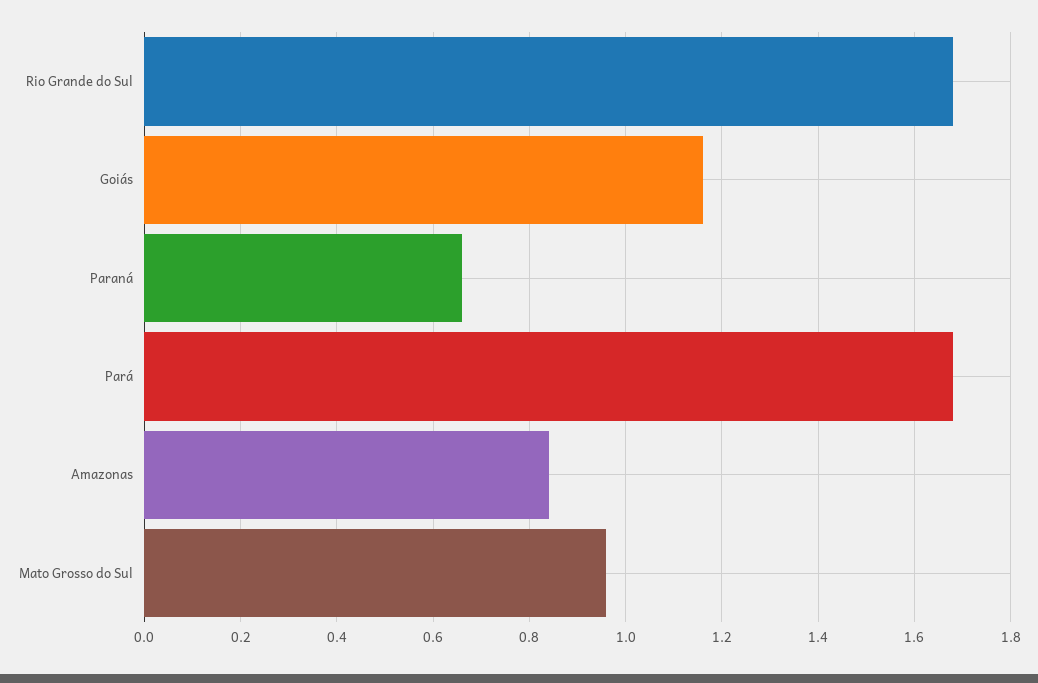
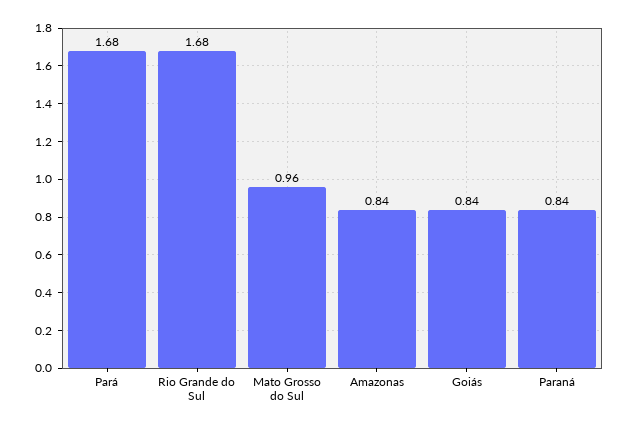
Goiás: 1.15 -> 0.84
Paraná: 0.65 -> 0.84

